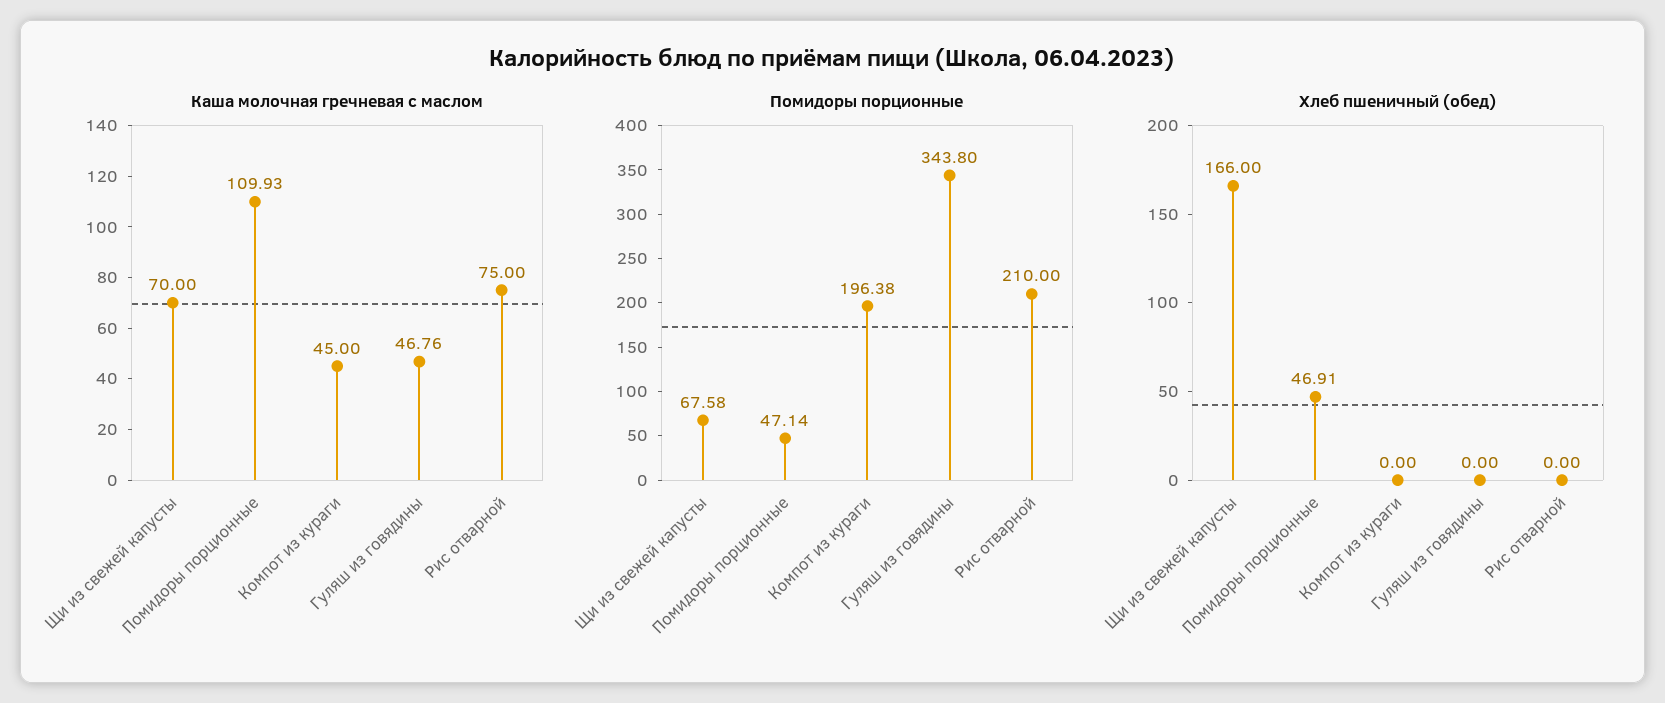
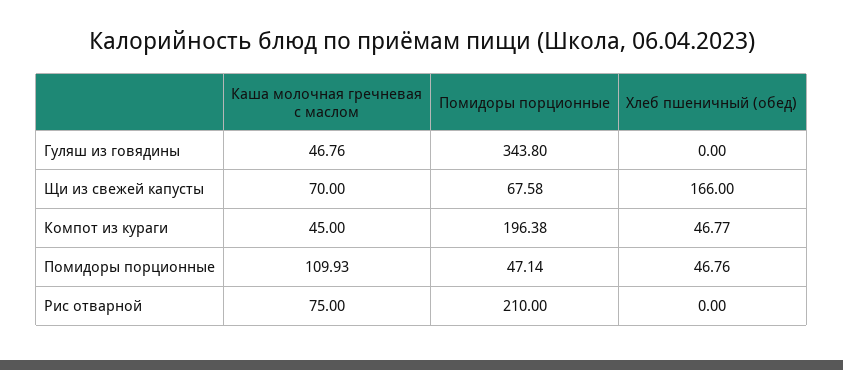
Хлеб пшеничный (обед), Помидоры порционные: 46.91 -> 46.76
Хлеб пшеничный (обед), Компот из кураги: 0 -> 46.77

